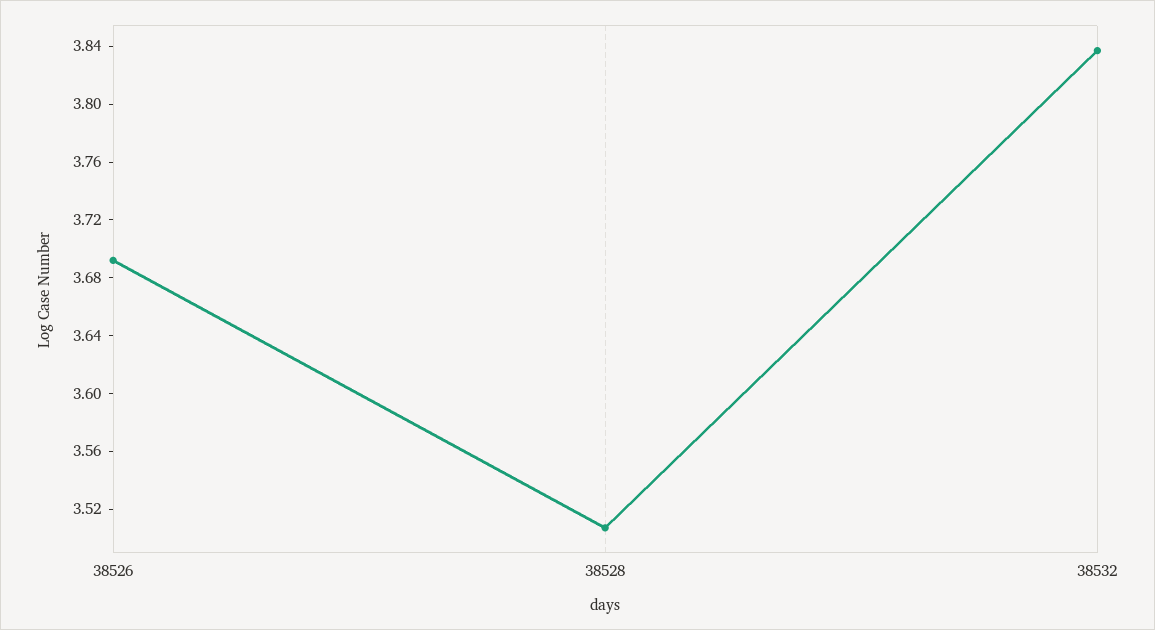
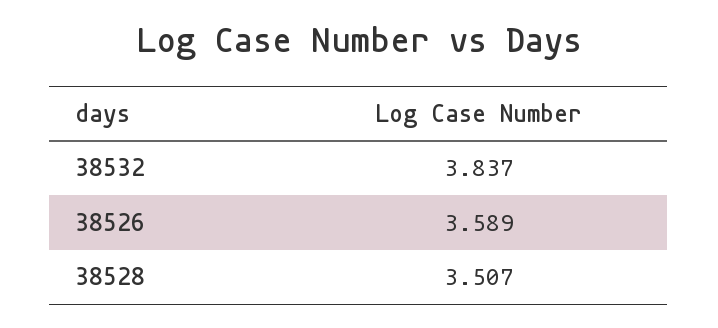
38526: 3.69 -> 3.589

